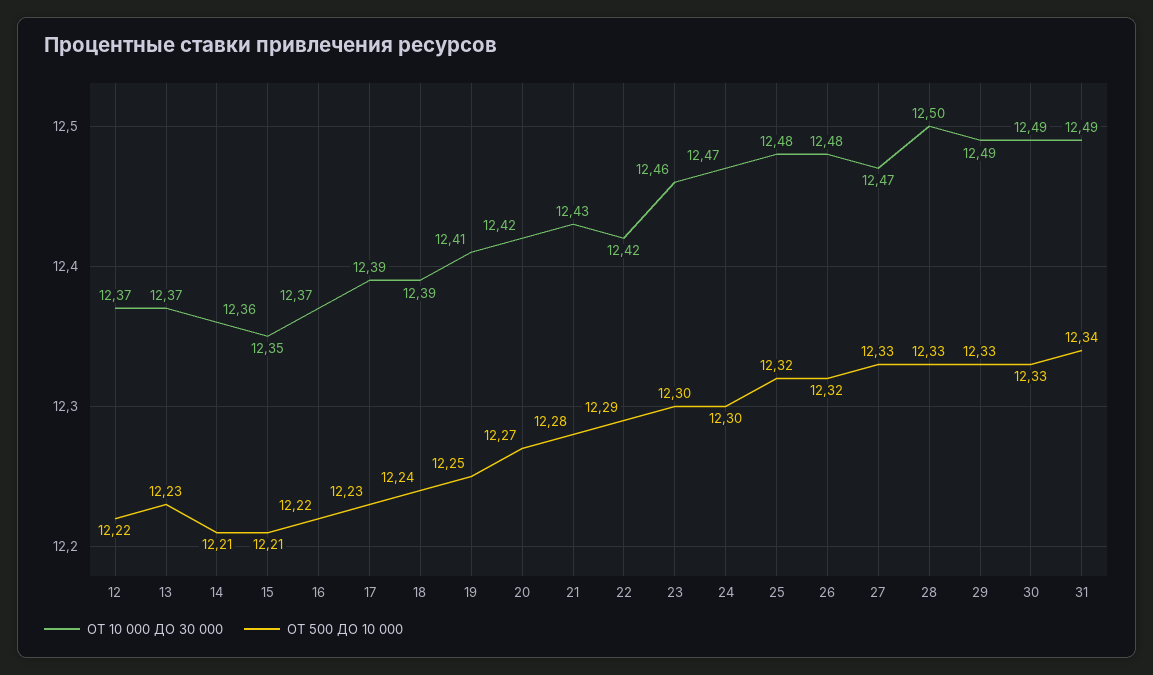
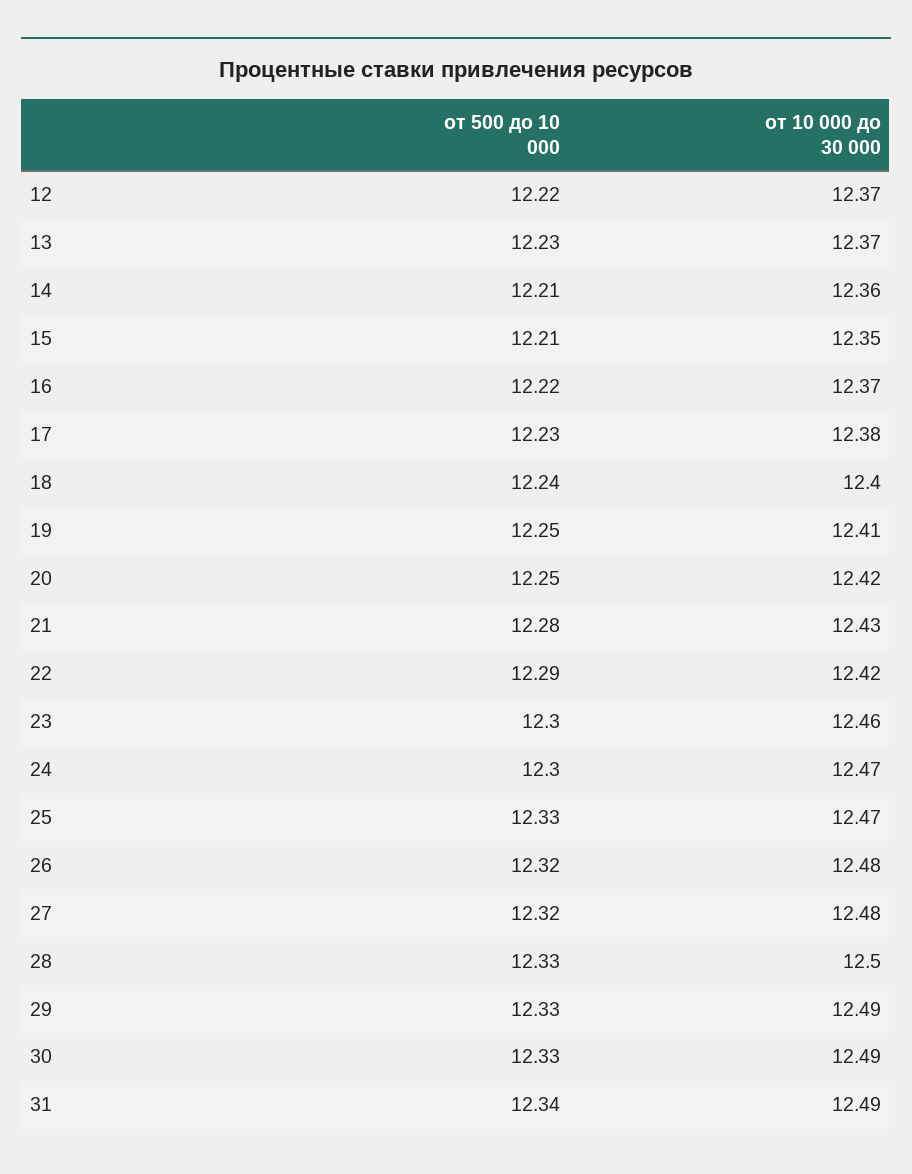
ОТ 10 000 ДО 30 000, 17: 12.39 -> 12.38
ОТ 10 000 ДО 30 000, 18: 12.39 -> 12.4
ОТ 500 ДО 10 000, 20: 12.27 -> 12.25
ОТ 10 000 ДО 30 000, 25: 12.48 -> 12.47
ОТ 500 ДО 10 000, 25: 12.32 -> 12.33
ОТ 10 000 ДО 30 000, 27: 12.47 -> 12.48
ОТ 500 ДО 10 000, 27: 12.33 -> 12.32

